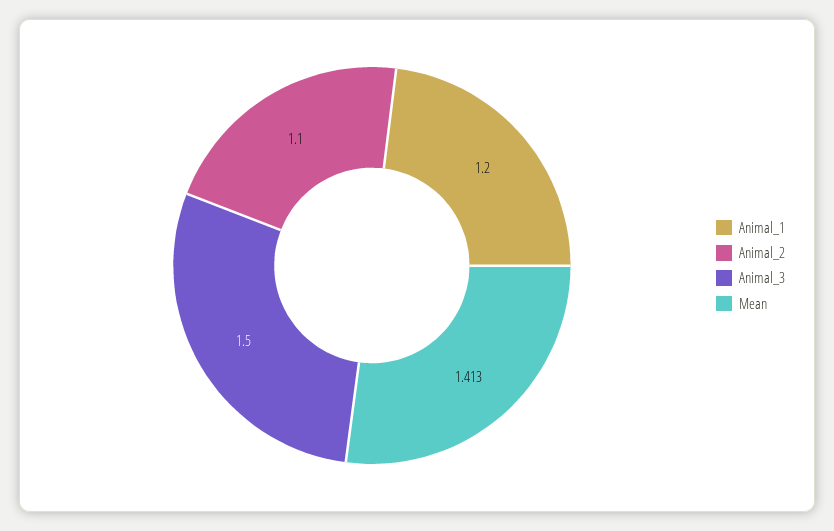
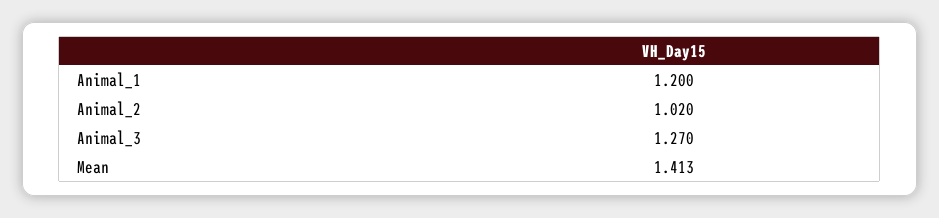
Animal_2: 1.1 -> 1.02
Animal_3: 1.5 -> 1.27

